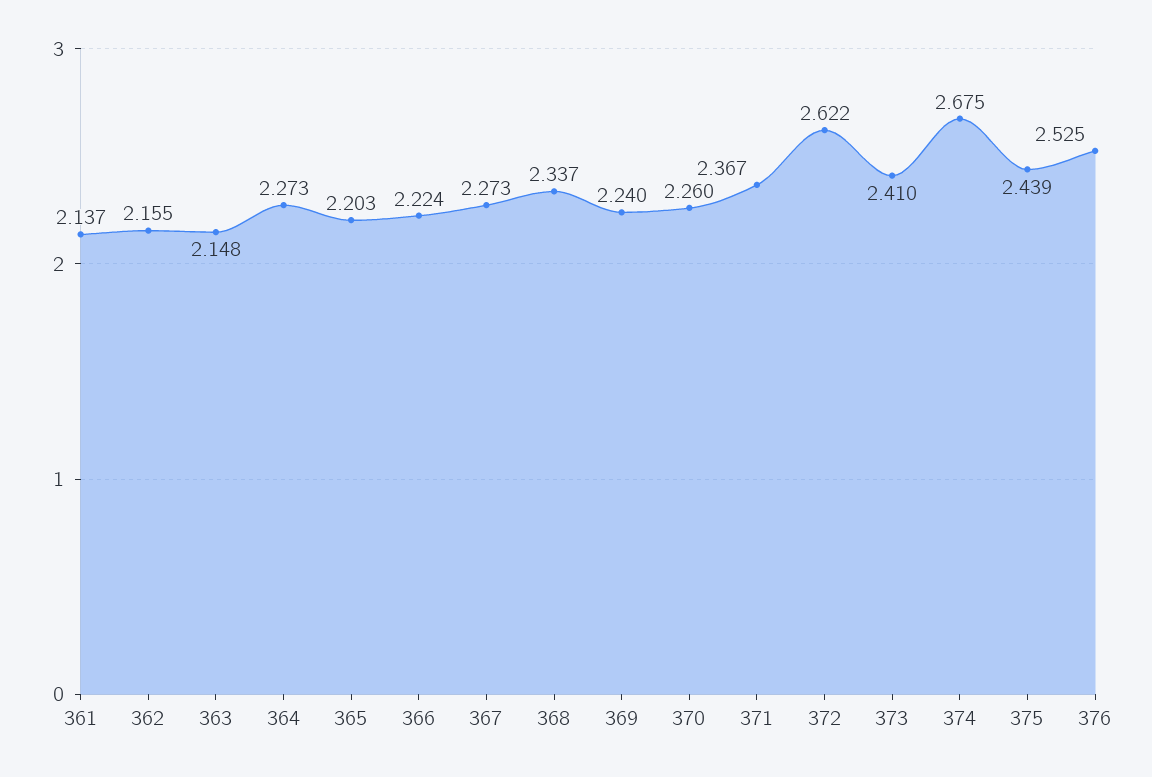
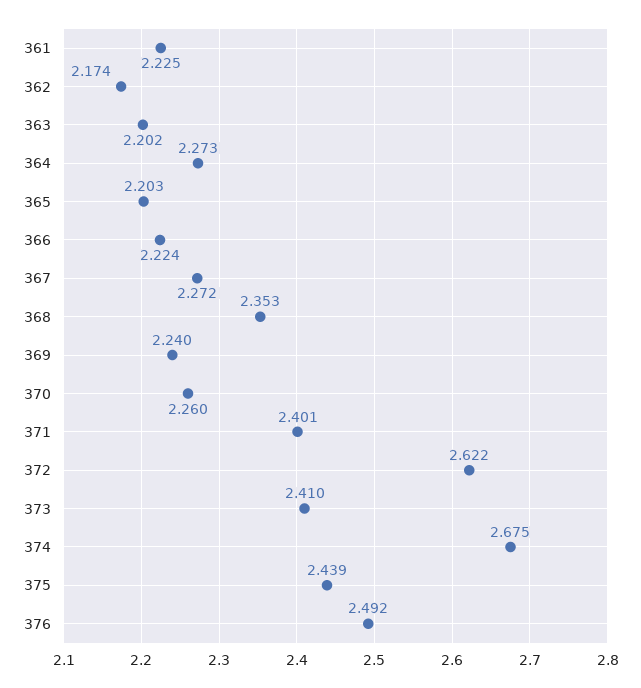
361: 2.137 -> 2.225
362: 2.155 -> 2.174
363: 2.148 -> 2.202
367: 2.273 -> 2.272
368: 2.337 -> 2.353
371: 2.367 -> 2.401
376: 2.525 -> 2.492

